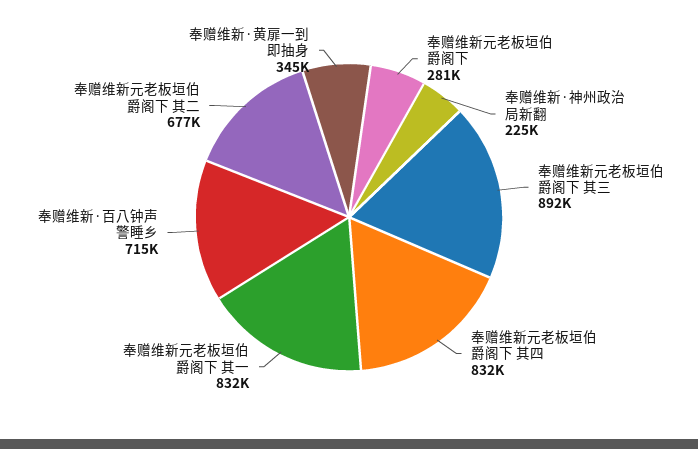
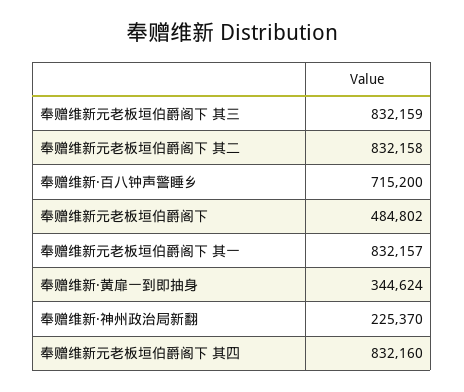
奉赠维新元老板垣伯爵阁下: 281000 -> 484802
奉赠维新元老板垣伯爵阁下 其三: 892000 -> 832159
奉赠维新元老板垣伯爵阁下 其二: 677000 -> 832158

